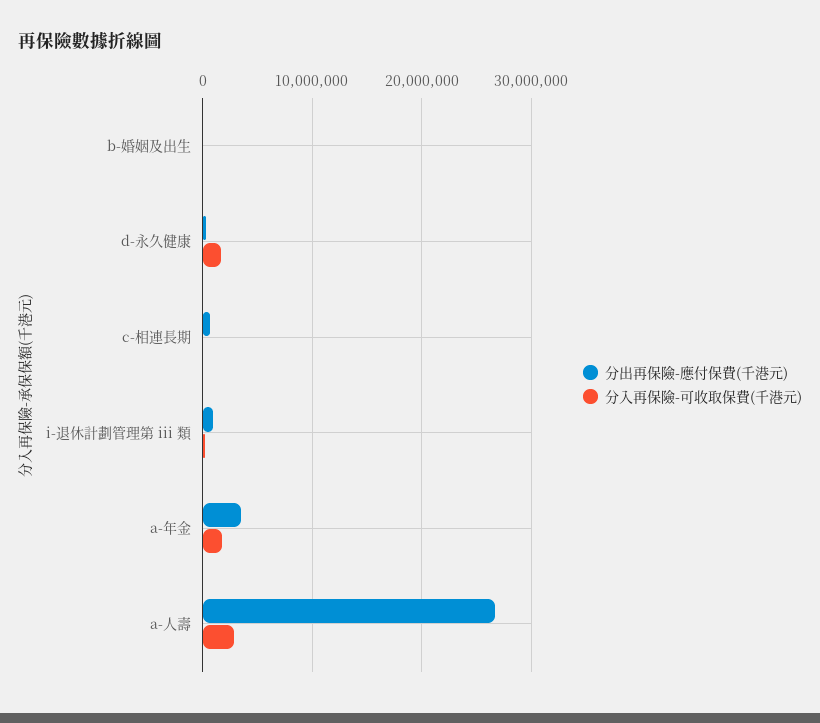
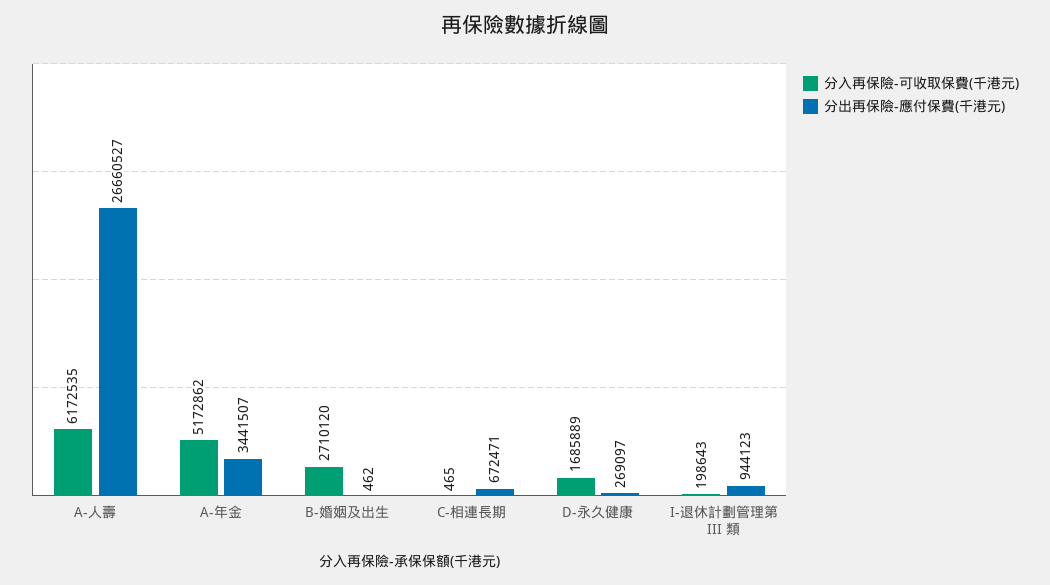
分入再保險-可收取保費(千港元), b-婚姻及出生: 0 -> 2710120
分入再保險-可收取保費(千港元), a-年金: 2000000 -> 5172862
分入再保險-可收取保費(千港元), a-人壽: 3000000 -> 6172535

